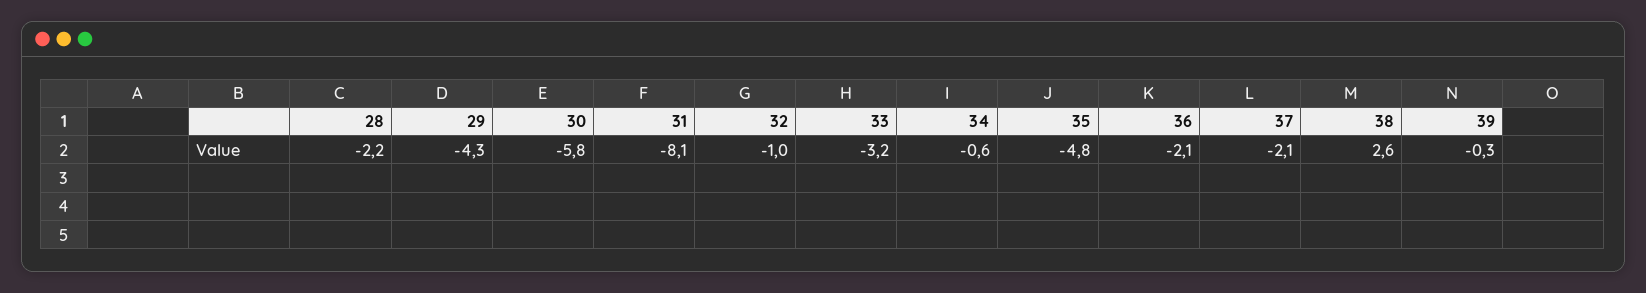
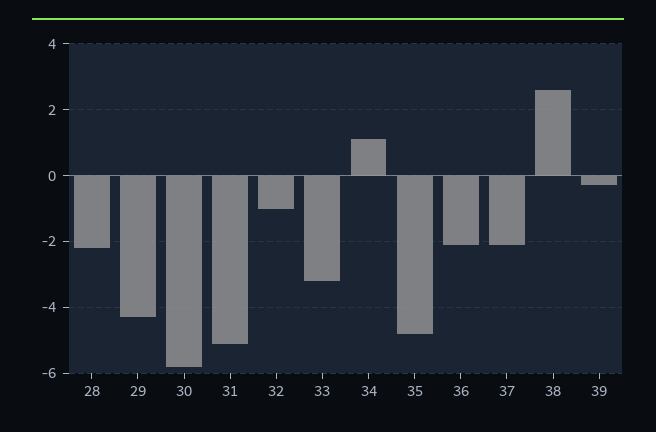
31: -8.1 -> -5
34: -0.6 -> 1

